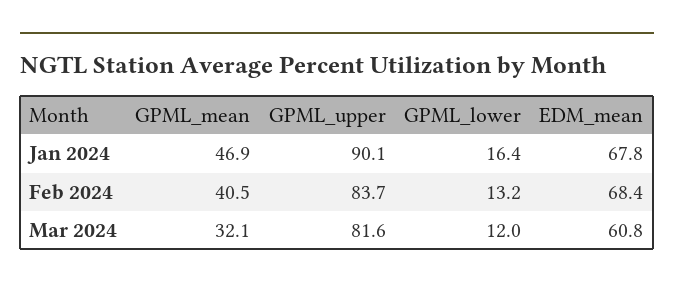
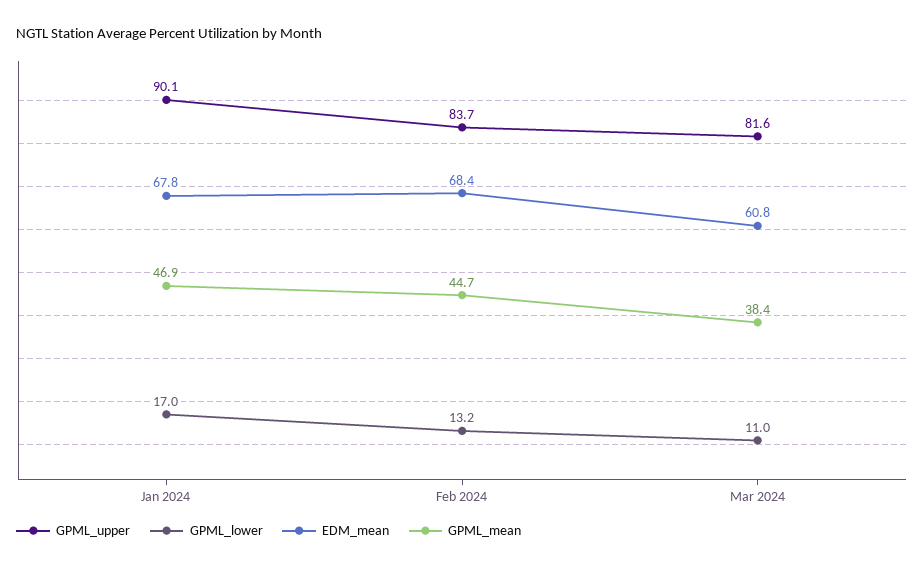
GPML_lower, Jan 2024: 16.4 -> 17
GPML_mean, Feb 2024: 40.5 -> 44.7
GPML_mean, Mar 2024: 32.1 -> 38.4
GPML_lower, Mar 2024: 12 -> 11

